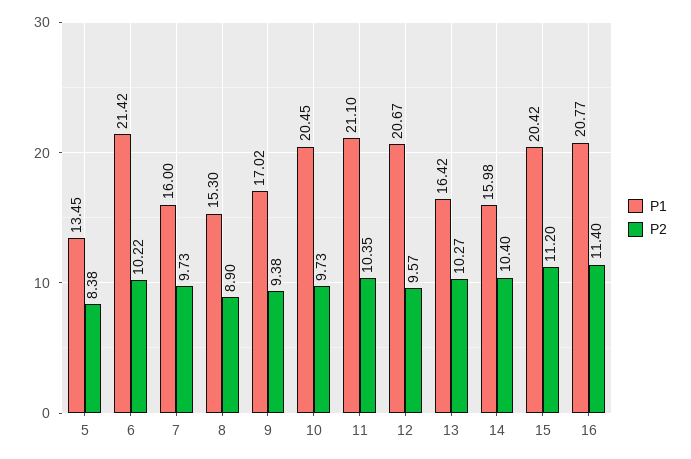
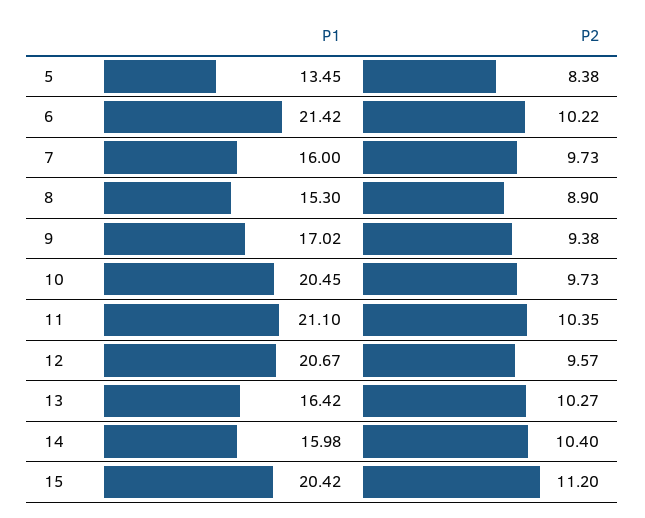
P1, 16: 20.77 -> none
P2, 16: 11.4 -> none

